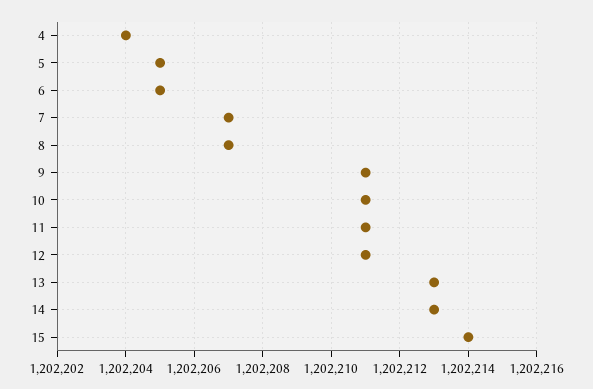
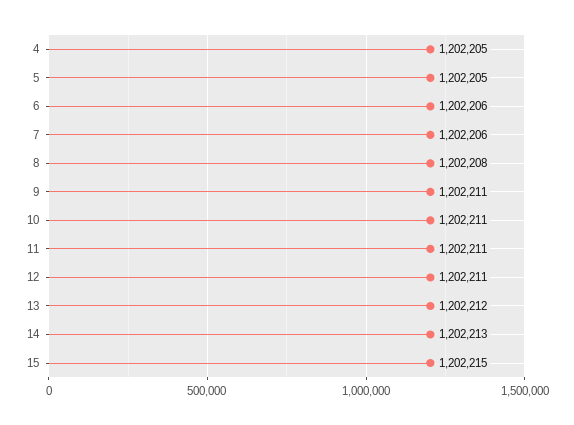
4: 1202204 -> 1202205
6: 1202205 -> 1202206
7: 1202207 -> 1202206
8: 1202207 -> 1202208
13: 1202213 -> 1202212
15: 1202214 -> 1202215

